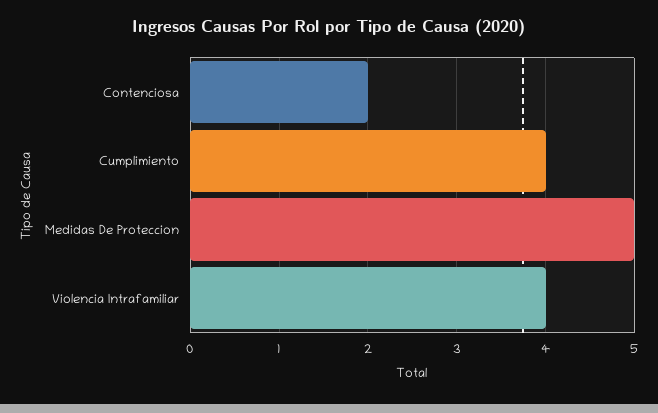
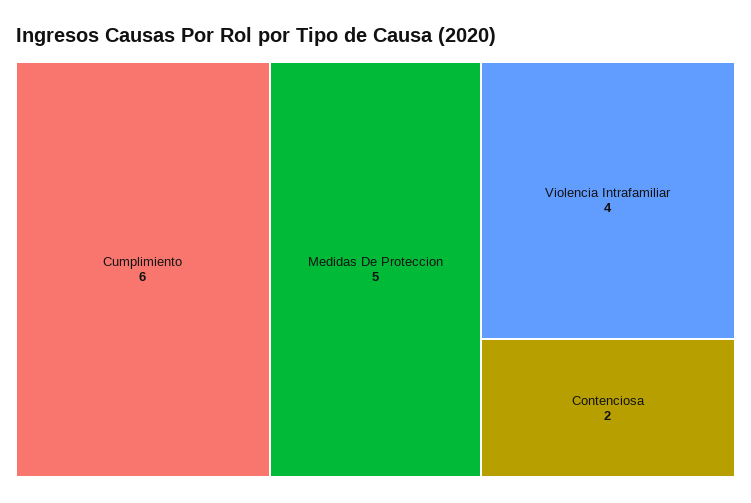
Cumplimiento: 4 -> 6

